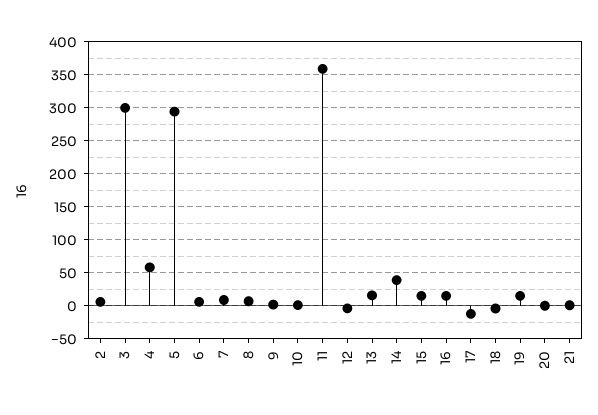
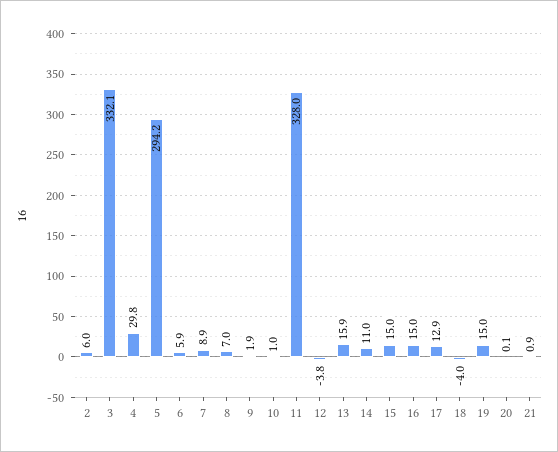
3: 300 -> 332.1
4: 60 -> 29.8
11: 360 -> 328
14: 40 -> 11
17: -10 -> 12.9

